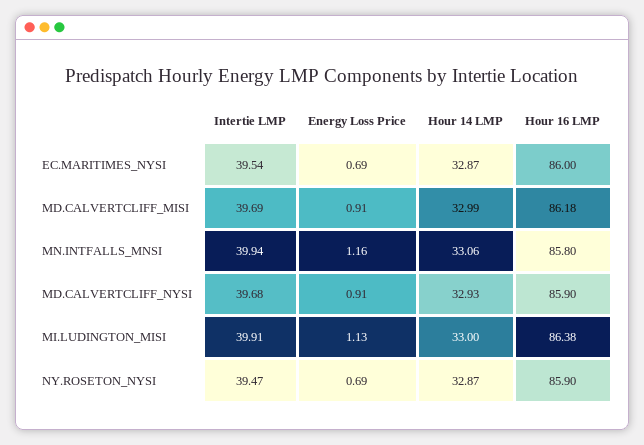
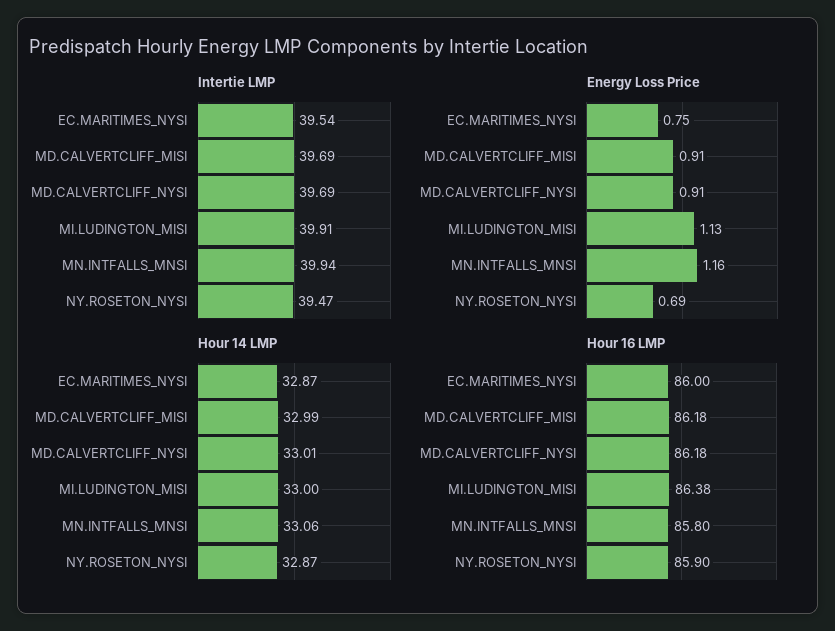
Energy Loss Price, EC.MARITIMES_NYSI: 0.69 -> 0.75
Intertie LMP, MD.CALVERTCLIFF_NYSI: 39.68 -> 39.69
Hour 14 LMP, MD.CALVERTCLIFF_NYSI: 32.93 -> 33.01
Hour 16 LMP, MD.CALVERTCLIFF_NYSI: 85.9 -> 86.18

